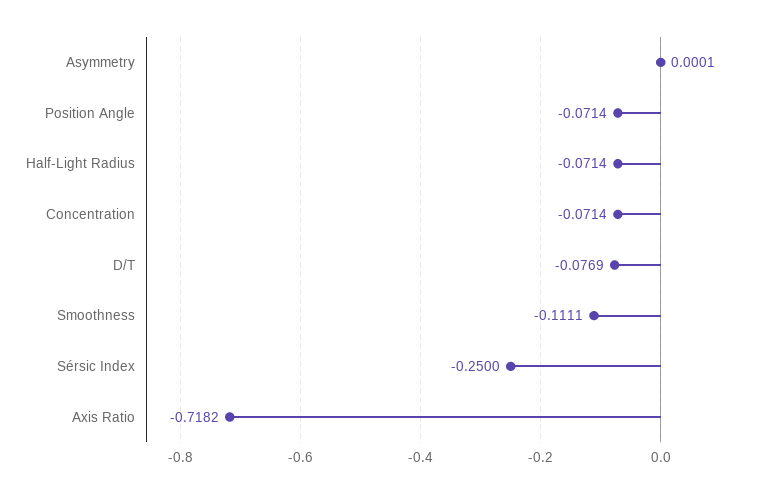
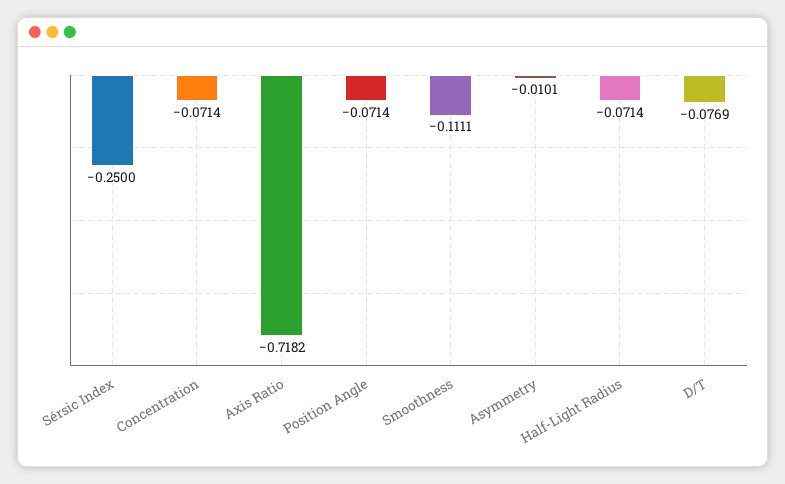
Asymmetry: 0.0001 -> -0.0101

